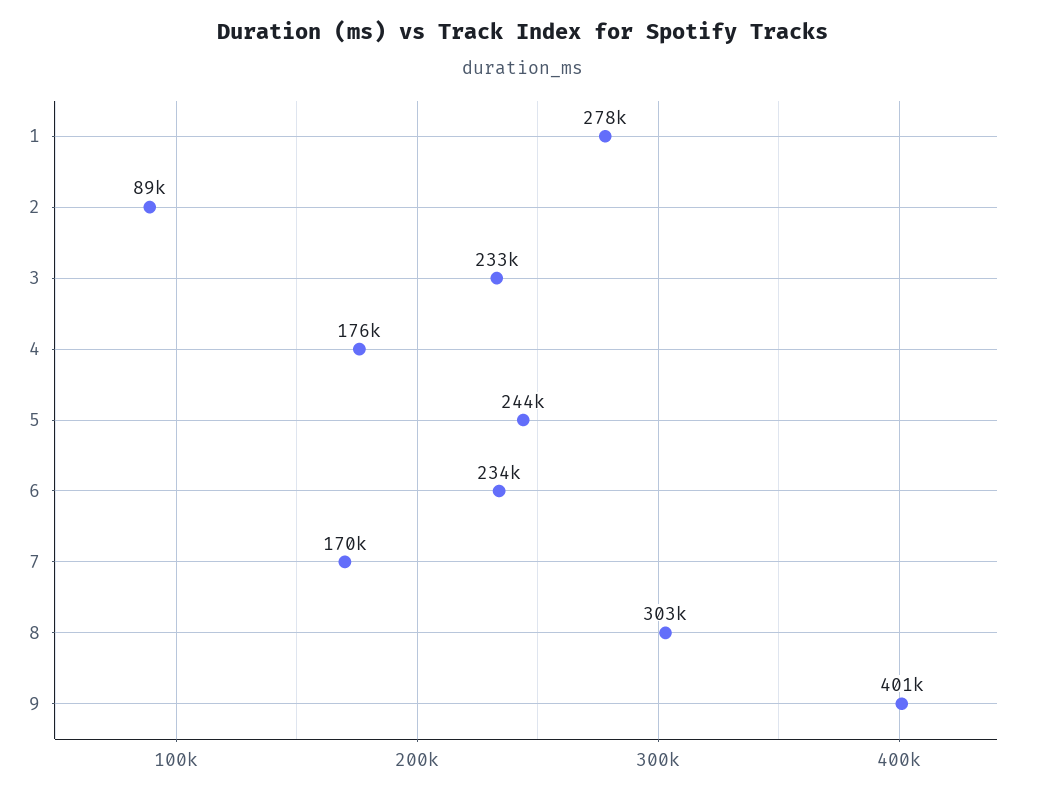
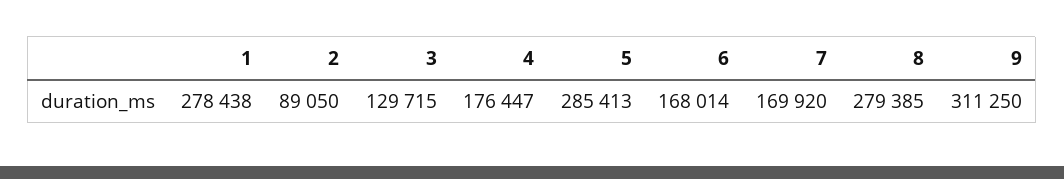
3: 233000 -> 129715
5: 244000 -> 285413
6: 234000 -> 168014
8: 303000 -> 279385
9: 401000 -> 311250

